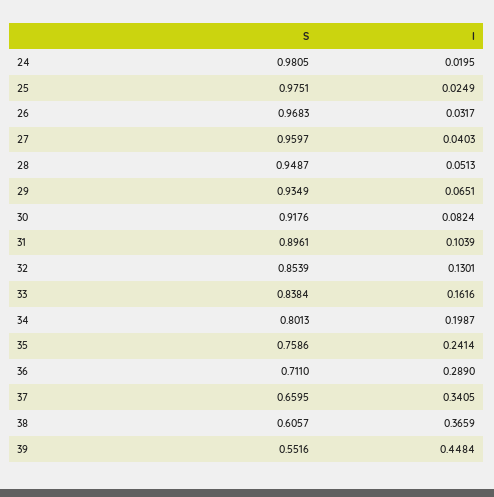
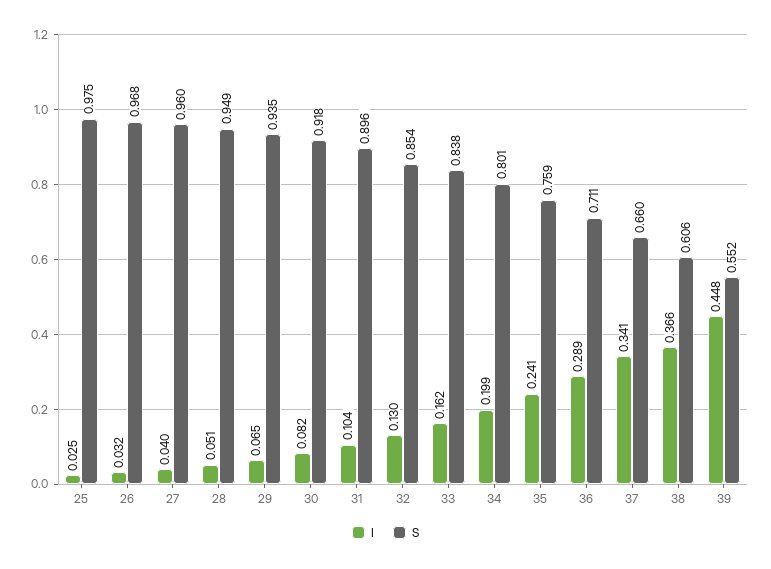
S, 24: 0.9805 -> none
I, 24: 0.0195 -> none

